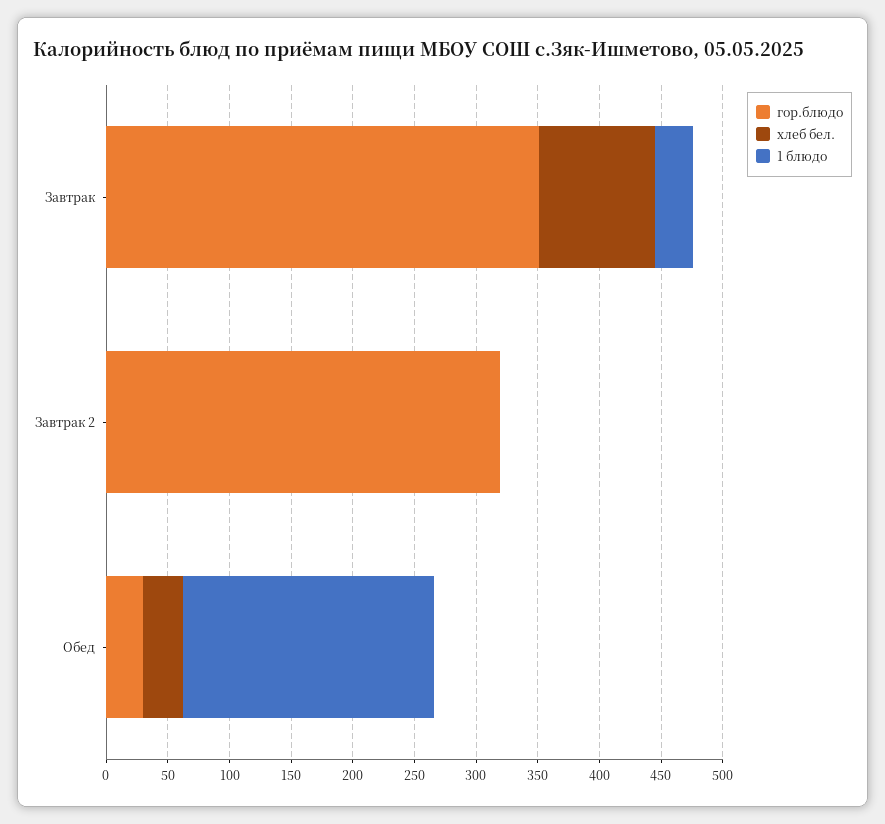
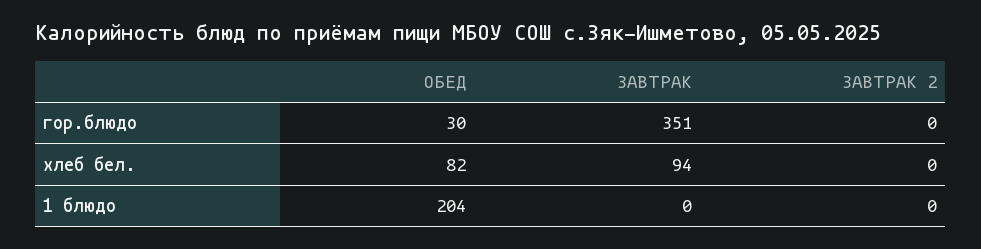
1 блюдо, Завтрак: 30 -> 0
гор.блюдо, Завтрак 2: 320 -> 0
хлеб бел., Обед: 30 -> 82

